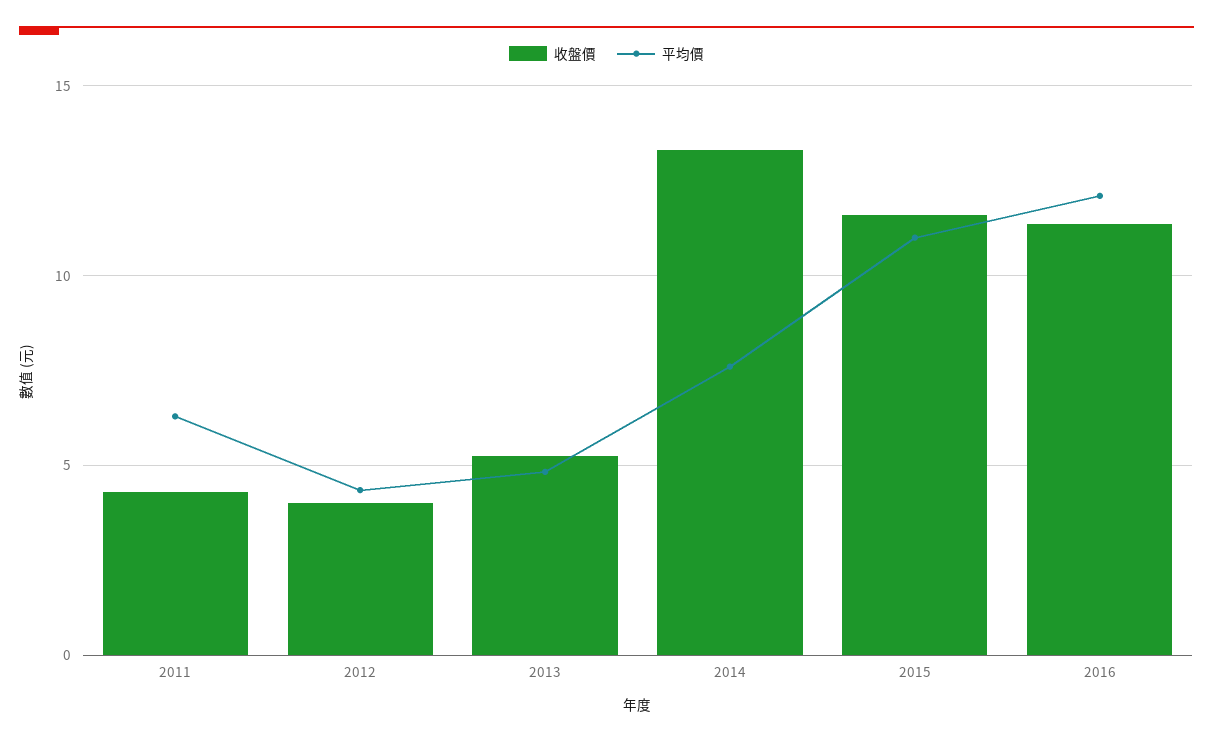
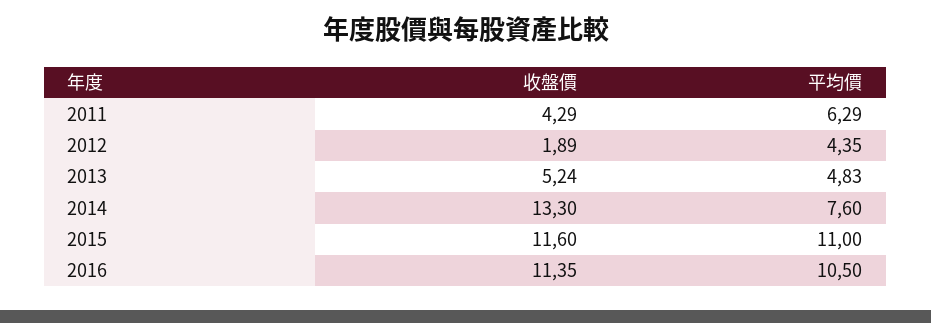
收盤價, 2012: 4 -> 1.89
平均價, 2016: 12 -> 10.5

